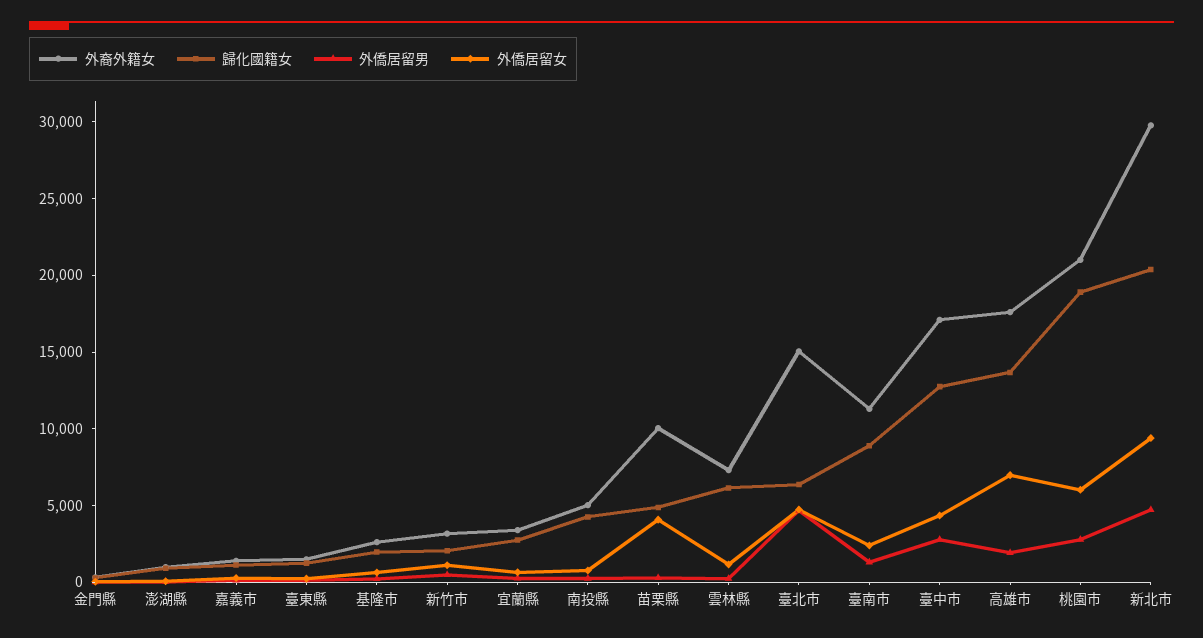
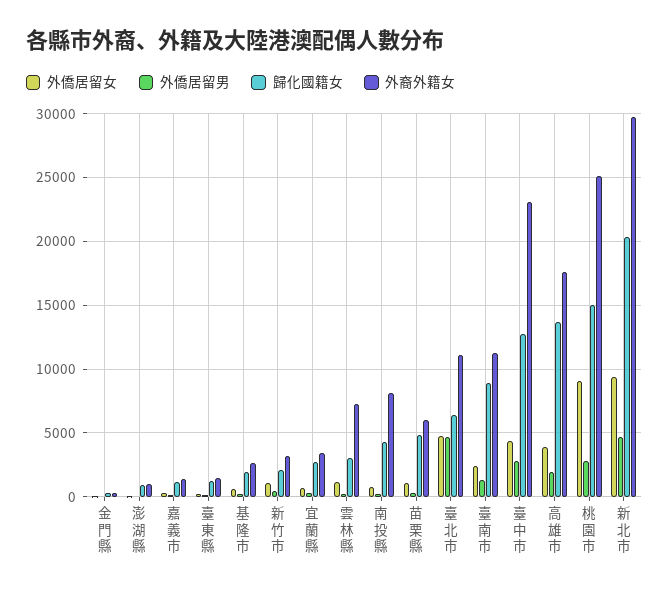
外裔外籍女, 南投縣: 5000 -> 8000
外裔外籍女, 苗栗縣: 10000 -> 6000
外僑居留女, 苗栗縣: 4000 -> 1000
歸化國籍女, 雲林縣: 6000 -> 3000
外裔外籍女, 臺北市: 15000 -> 11000
外裔外籍女, 臺中市: 17000 -> 23000
外僑居留女, 高雄市: 7000 -> 4000
外裔外籍女, 桃園市: 21000 -> 25000
歸化國籍女, 桃園市: 19000 -> 15000
外僑居留女, 桃園市: 6000 -> 9000

